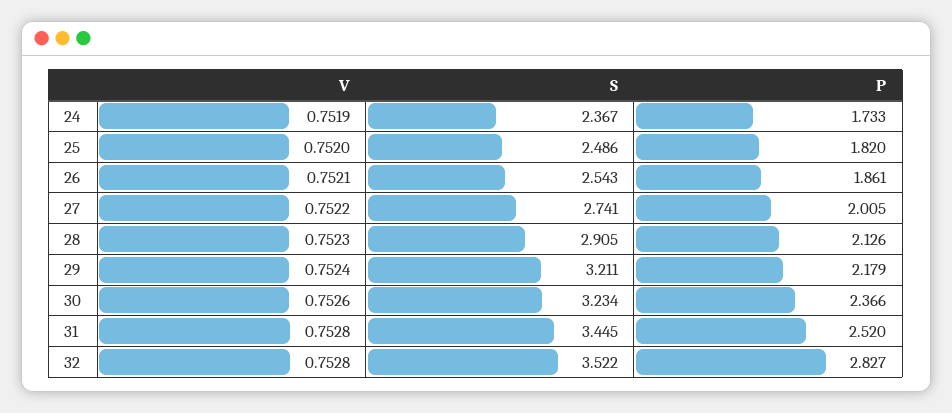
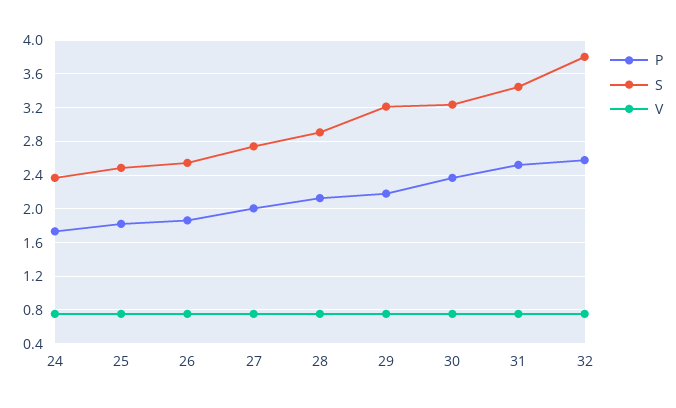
S, 32: 3.522 -> 3.8
P, 32: 2.827 -> 2.6

